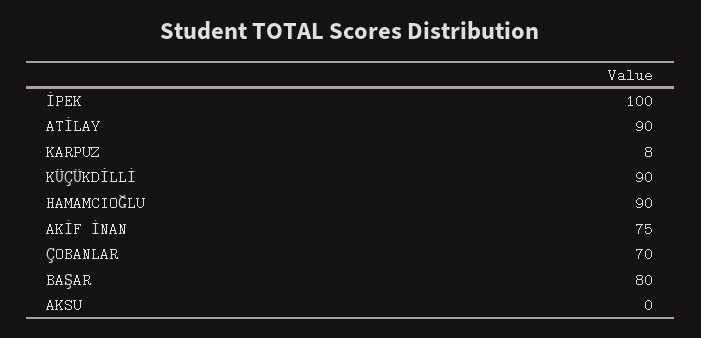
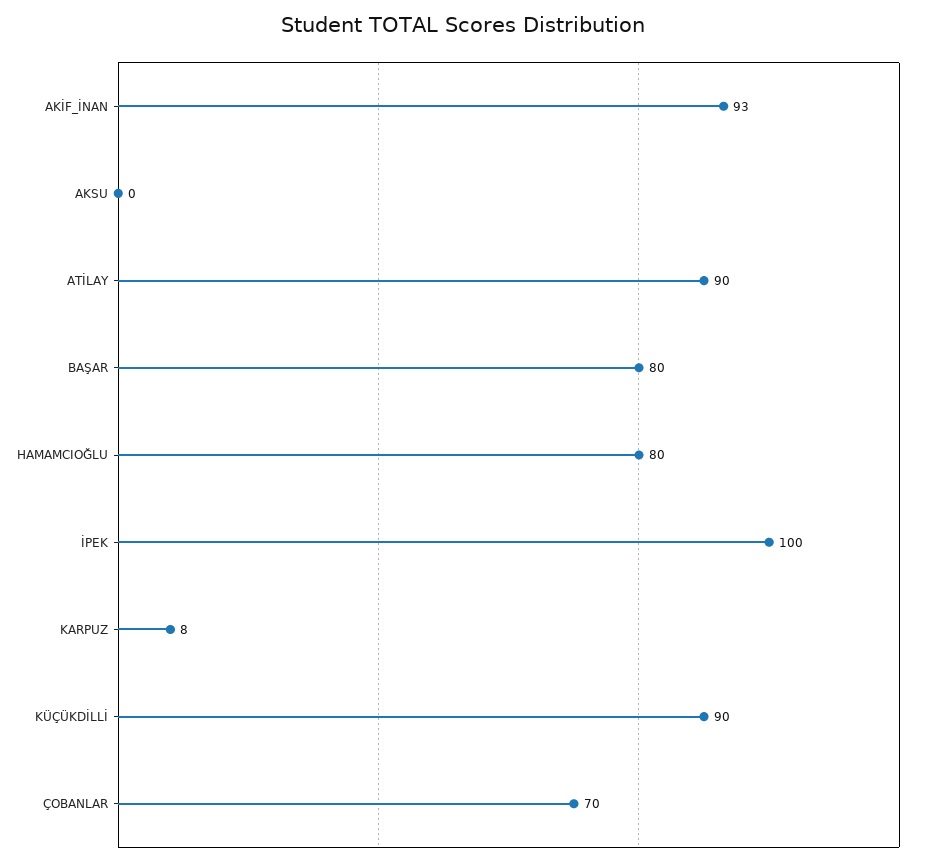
HAMAMCIOĞLU: 90 -> 80
AKİF İNAN: 75 -> 93

